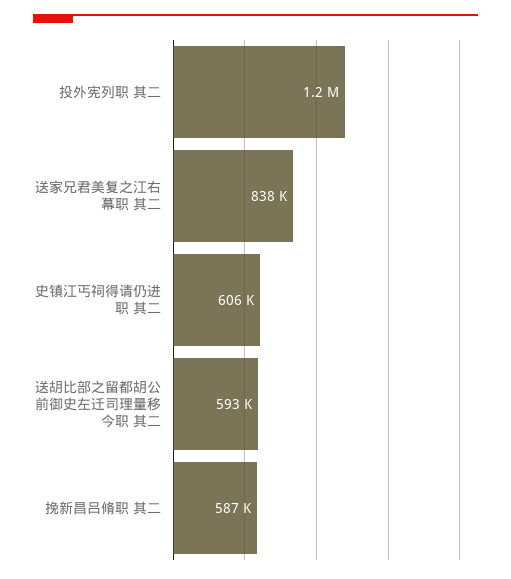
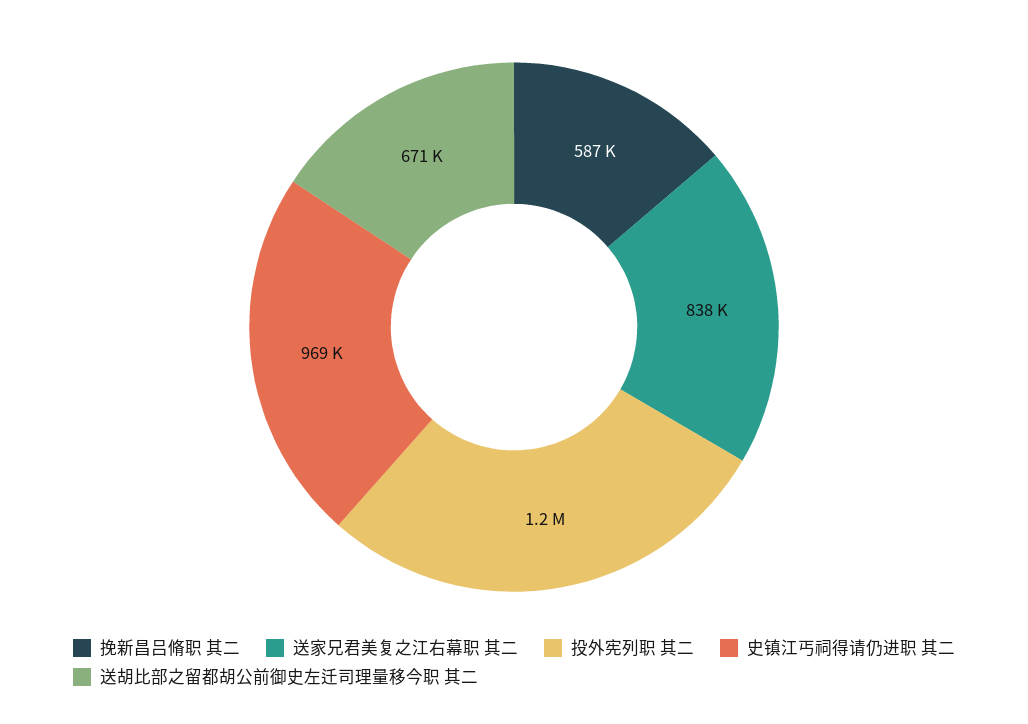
史镇江丐祠得请仍进职 其二: 606000 -> 969000
送胡比部之留都胡公前御史左迁司理量移今职 其二: 593000 -> 671000

